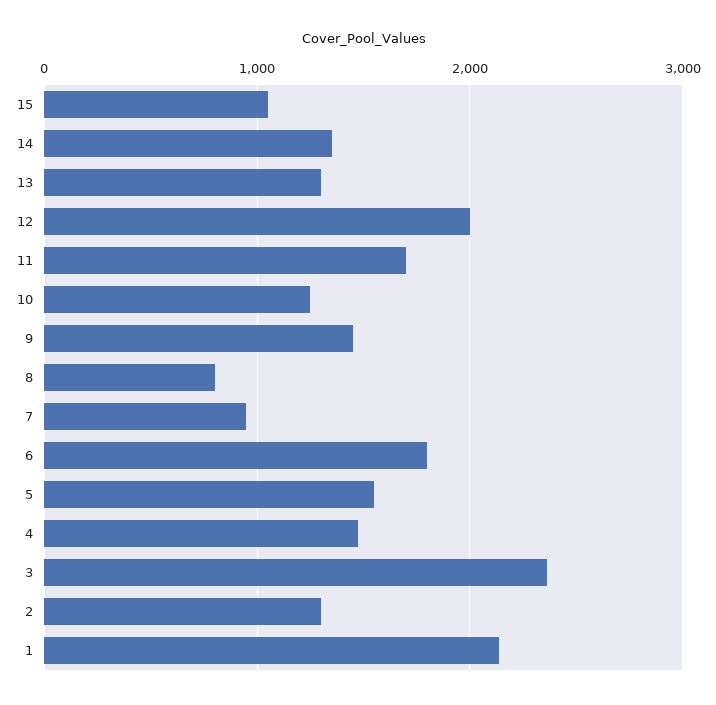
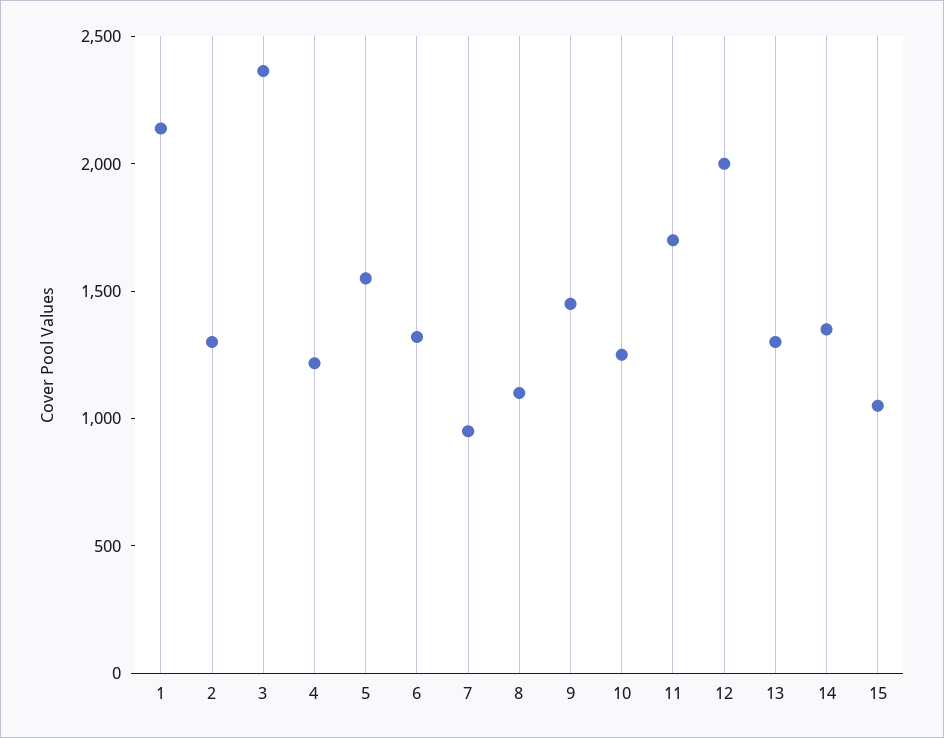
8: 800 -> 1100
6: 1800 -> 1300
4: 1500 -> 1200

